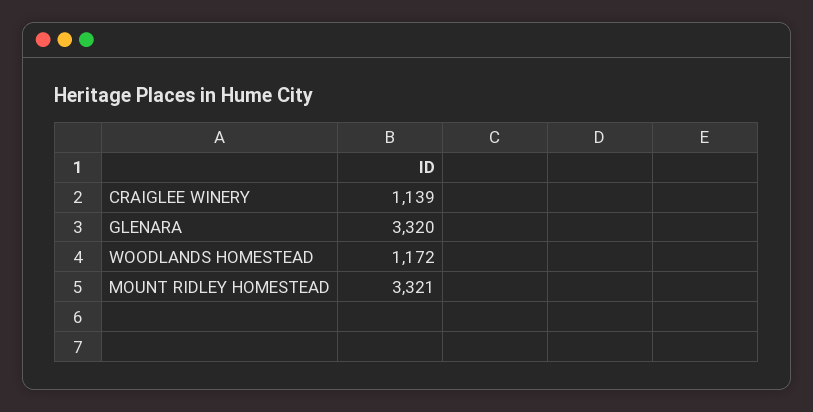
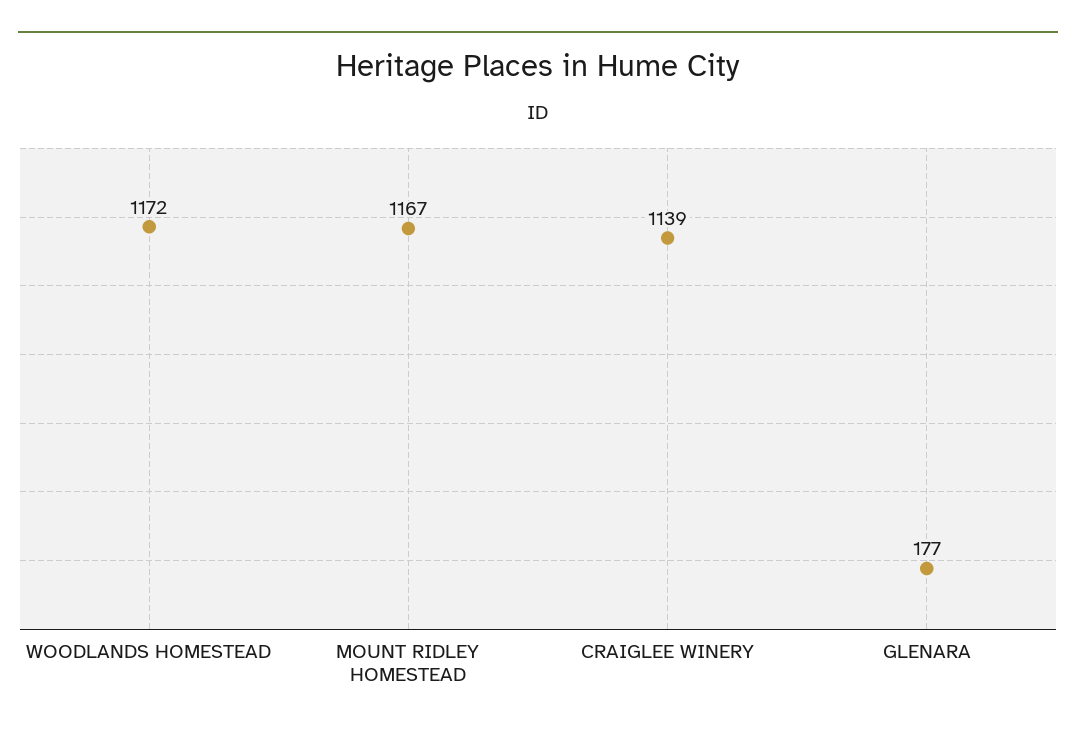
GLENARA: 3320 -> 177
MOUNT RIDLEY HOMESTEAD: 3321 -> 1167

